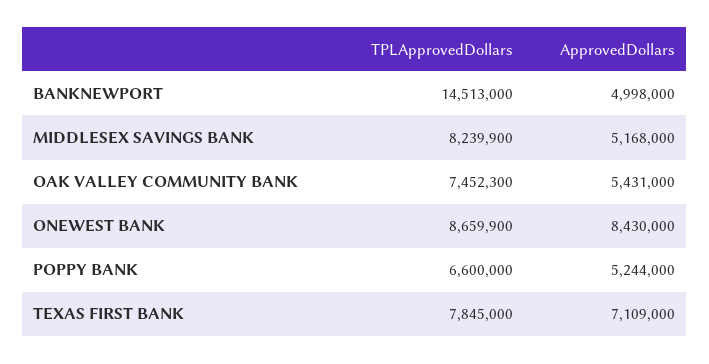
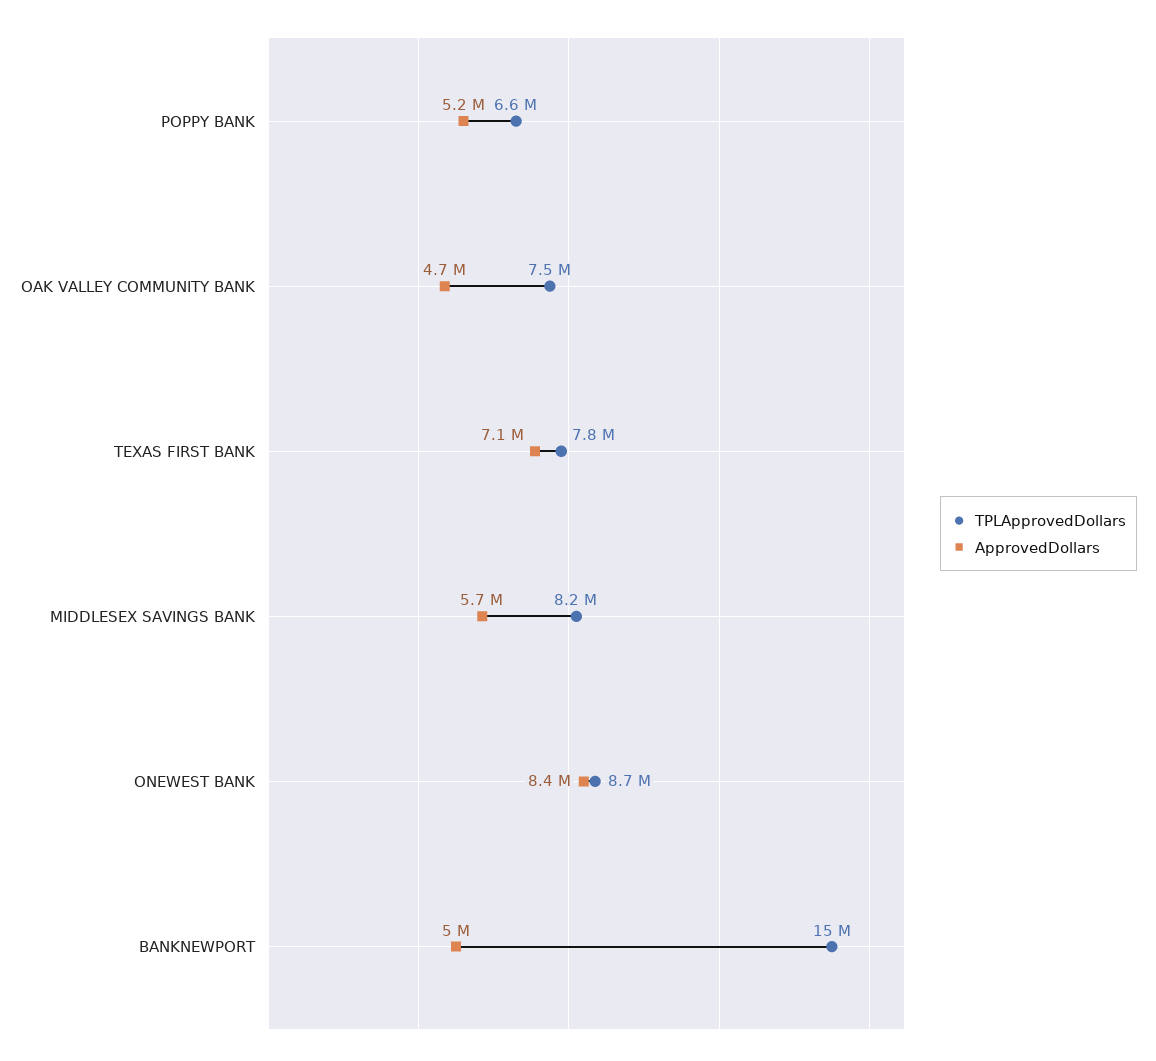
ApprovedDollars, MIDDLESEX SAVINGS BANK: 5168000 -> 5700000
ApprovedDollars, OAK VALLEY COMMUNITY BANK: 5431000 -> 4700000

